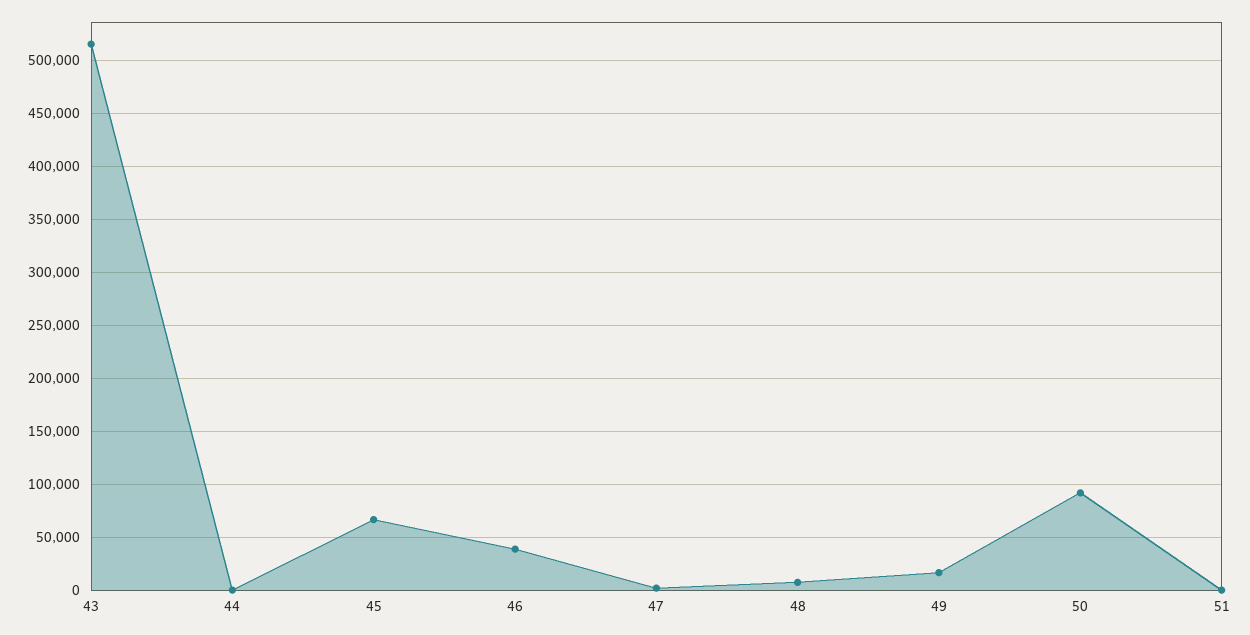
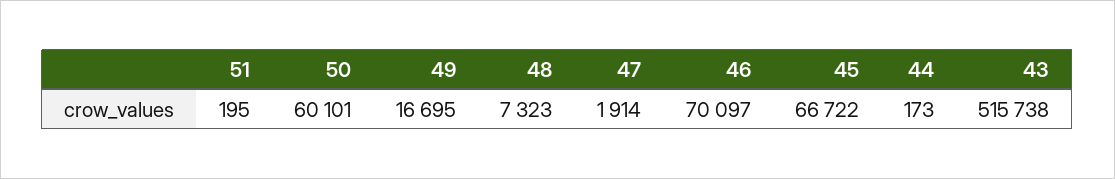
46: 40000 -> 70097
50: 90000 -> 60101

